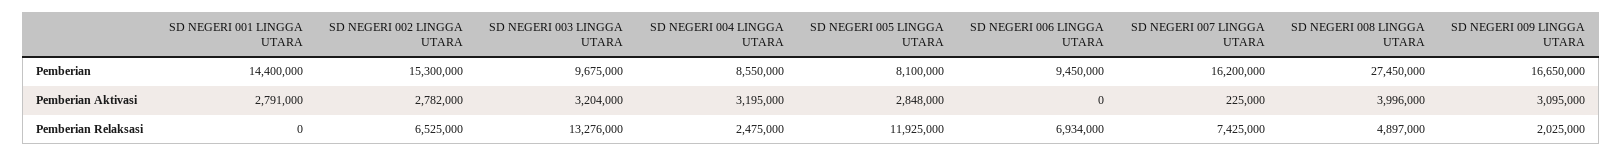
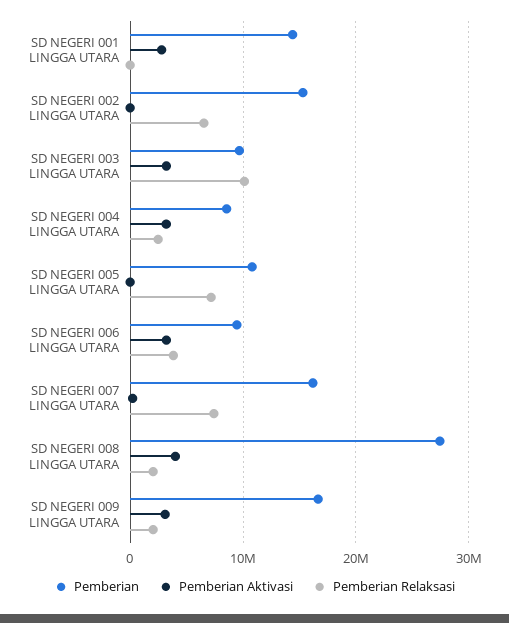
Pemberian, SD NEGERI 005 LINGGA UTARA: 8100000 -> 11000000
Pemberian Aktivasi, SD NEGERI 002 LINGGA UTARA: 2782000 -> 0
Pemberian Aktivasi, SD NEGERI 005 LINGGA UTARA: 2848000 -> 0
Pemberian Aktivasi, SD NEGERI 006 LINGGA UTARA: 0 -> 3000000
Pemberian Relaksasi, SD NEGERI 003 LINGGA UTARA: 13276000 -> 10000000
Pemberian Relaksasi, SD NEGERI 005 LINGGA UTARA: 11925000 -> 7000000
Pemberian Relaksasi, SD NEGERI 006 LINGGA UTARA: 6934000 -> 4000000
Pemberian Relaksasi, SD NEGERI 008 LINGGA UTARA: 4897000 -> 2000000

